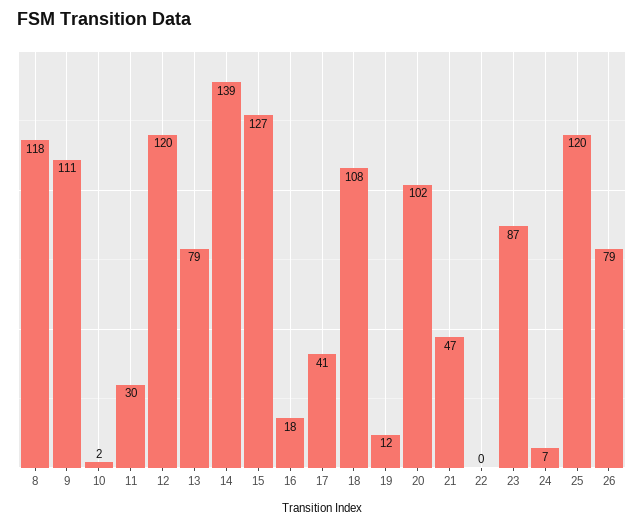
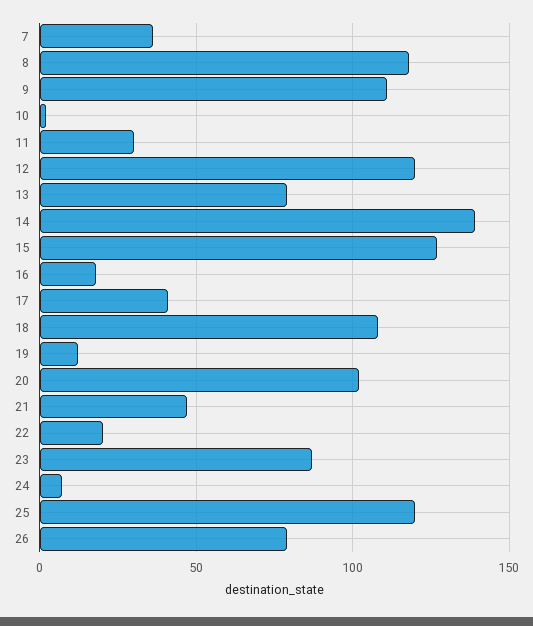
22: 0 -> 20
7: none -> 35

